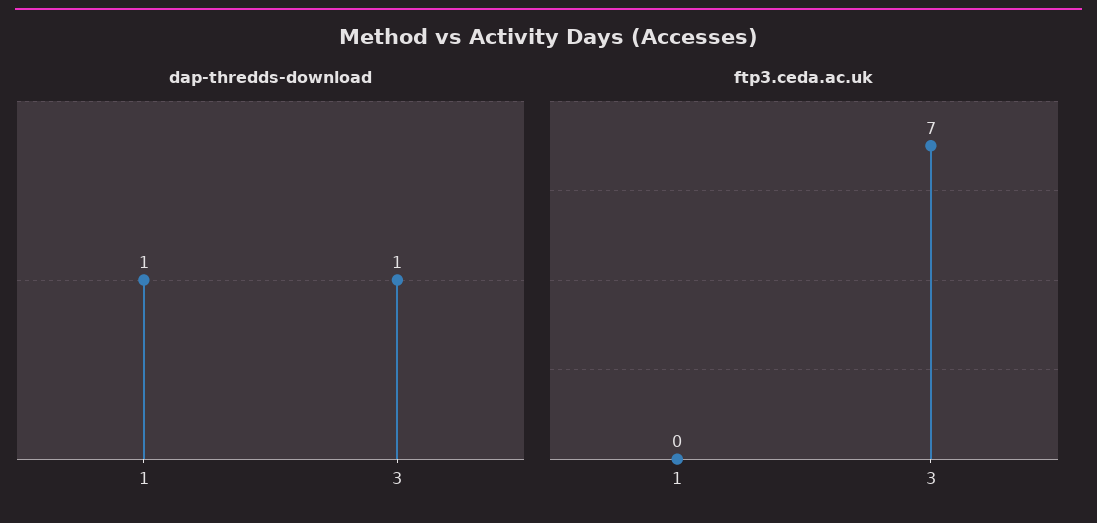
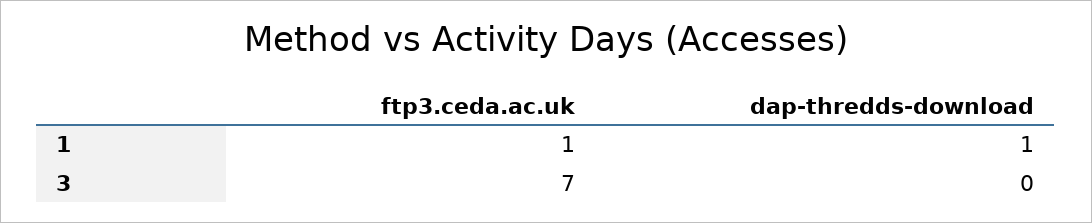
dap-thredds-download, 3: 1 -> 0
ftp3.ceda.ac.uk, 1: 0 -> 1

